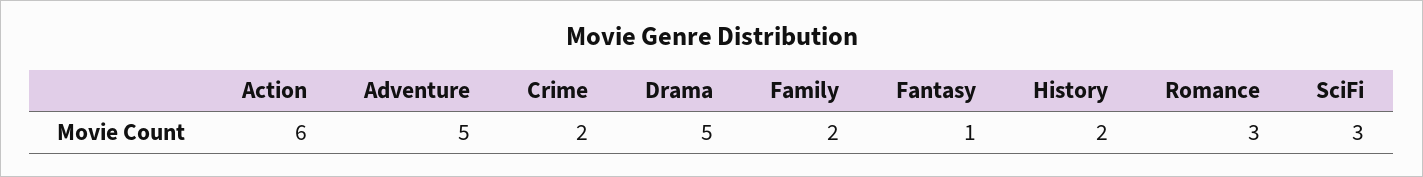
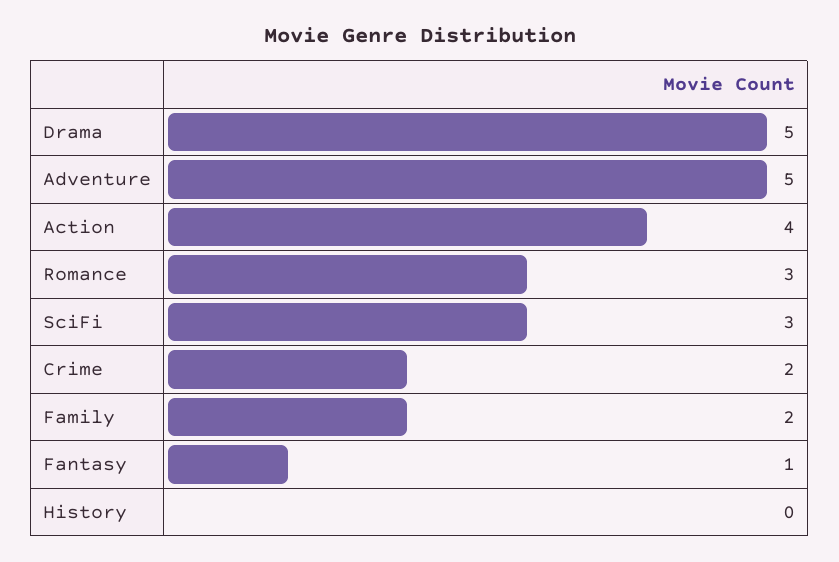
Action: 6 -> 4
History: 2 -> 0

